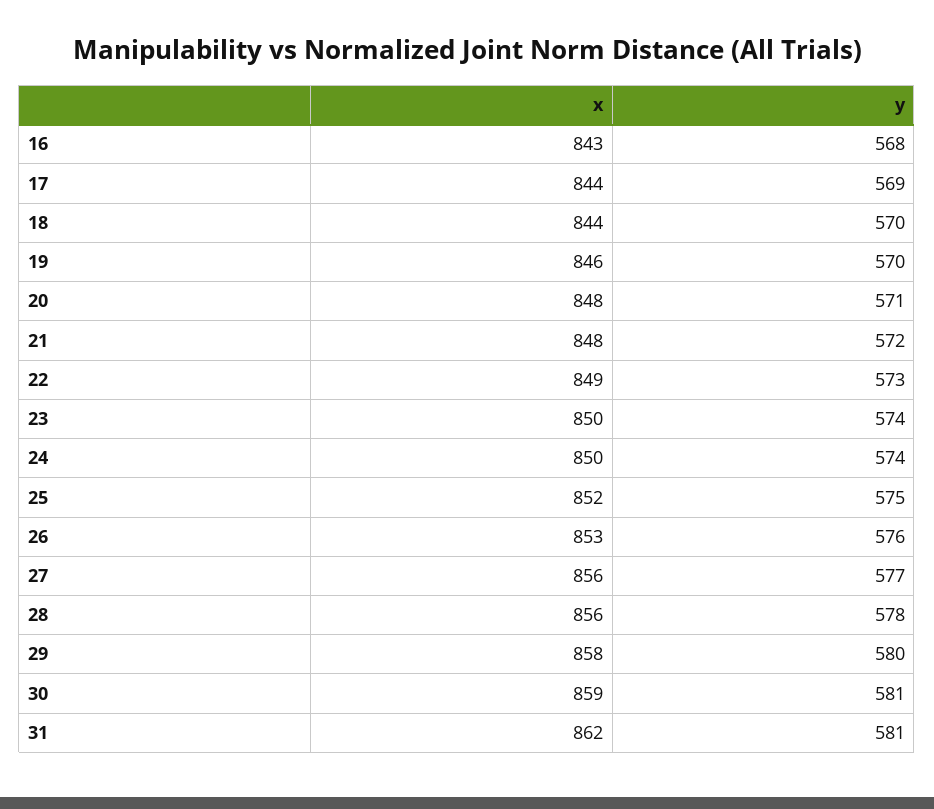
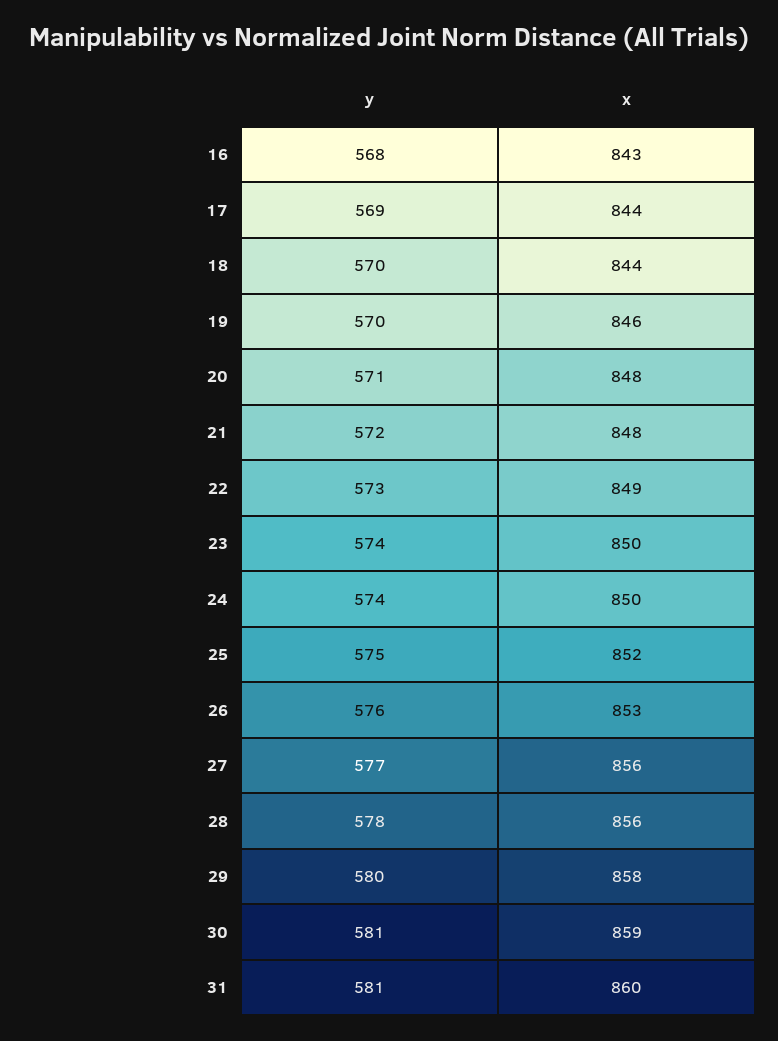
x, 31: 862 -> 860

